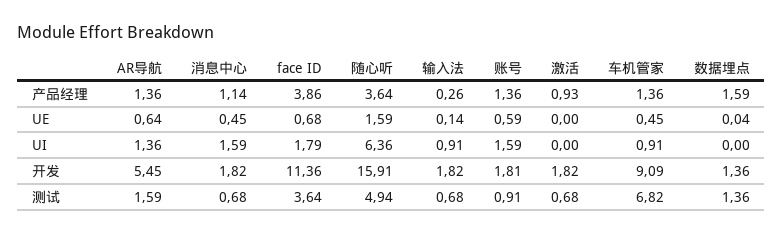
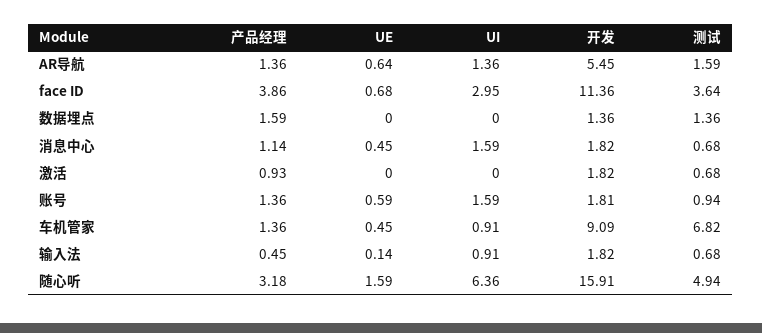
随心听, 产品经理: 3.64 -> 3.18
输入法, 产品经理: 0.26 -> 0.45
数据埋点, UE: 0.04 -> 0
face ID, UI: 1.79 -> 2.95
账号, 测试: 0.91 -> 0.94

